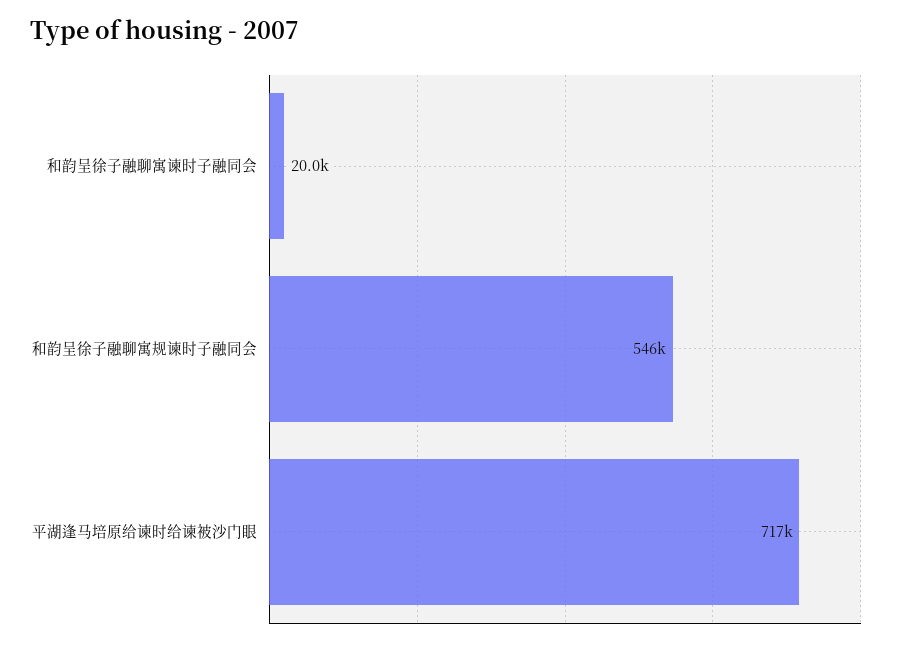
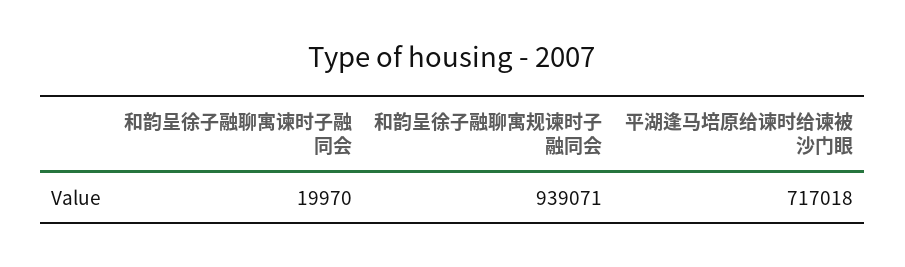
和韵呈徐子融聊寓规谏时子融同会: 546000 -> 939071

